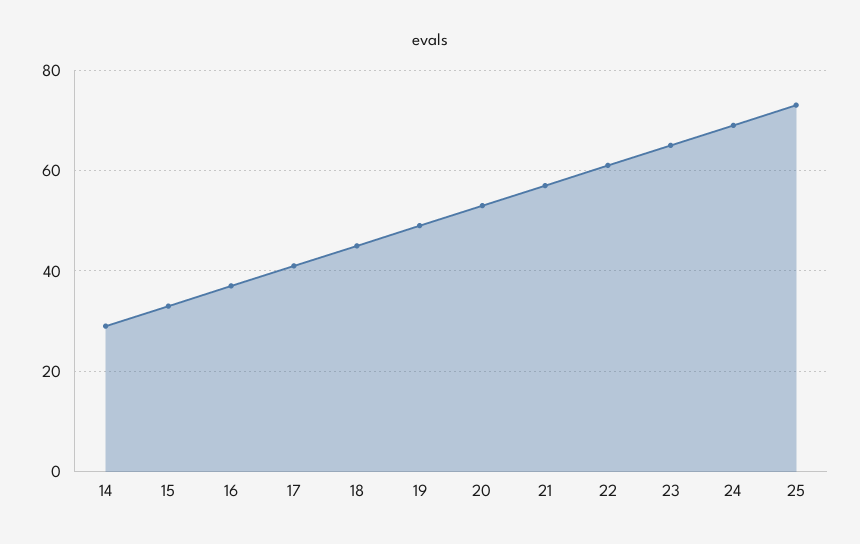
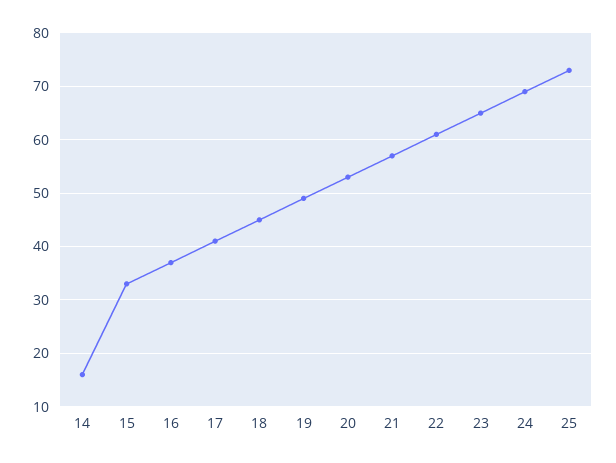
14: 30 -> 15

